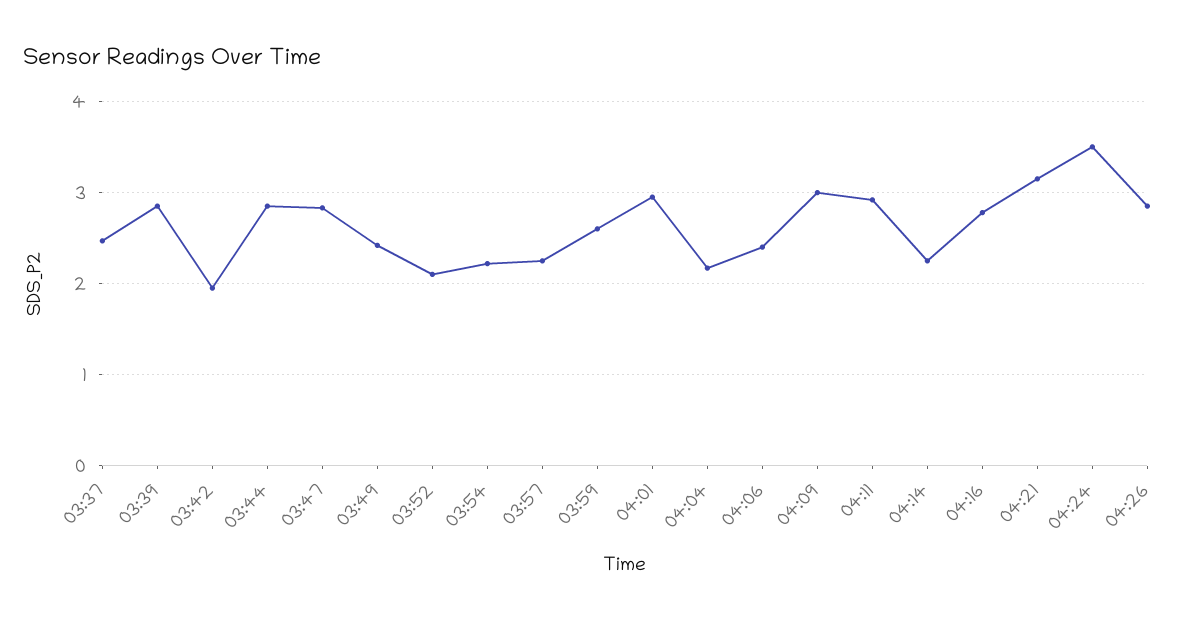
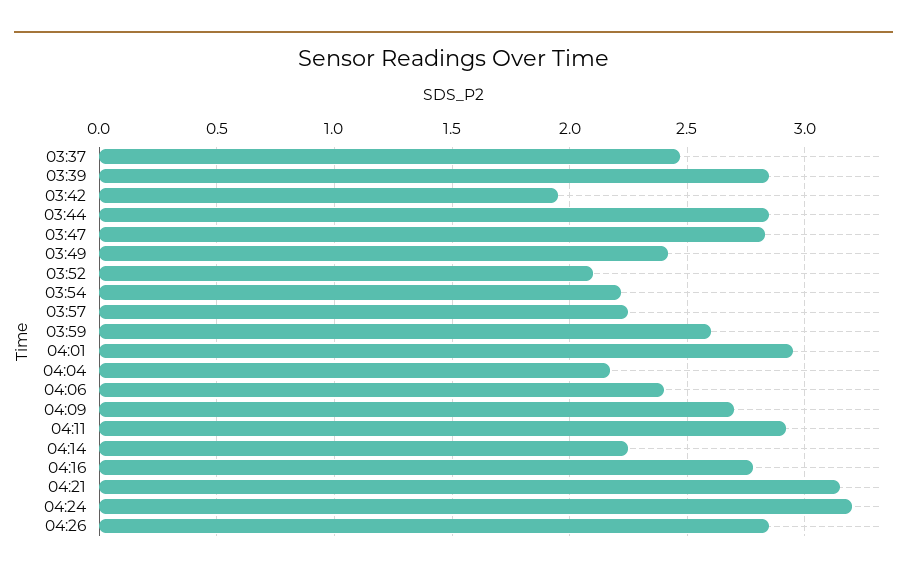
04:09: 3 -> 2.7
04:24: 3.5 -> 3.2

